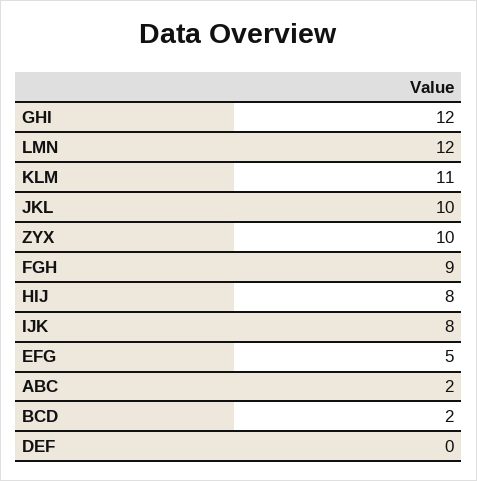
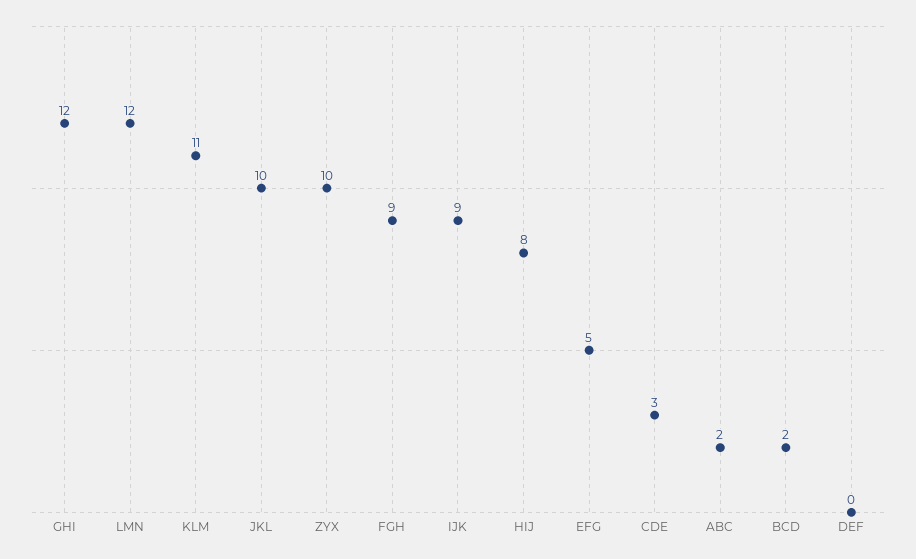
IJK: 8 -> 9
CDE: none -> 3

